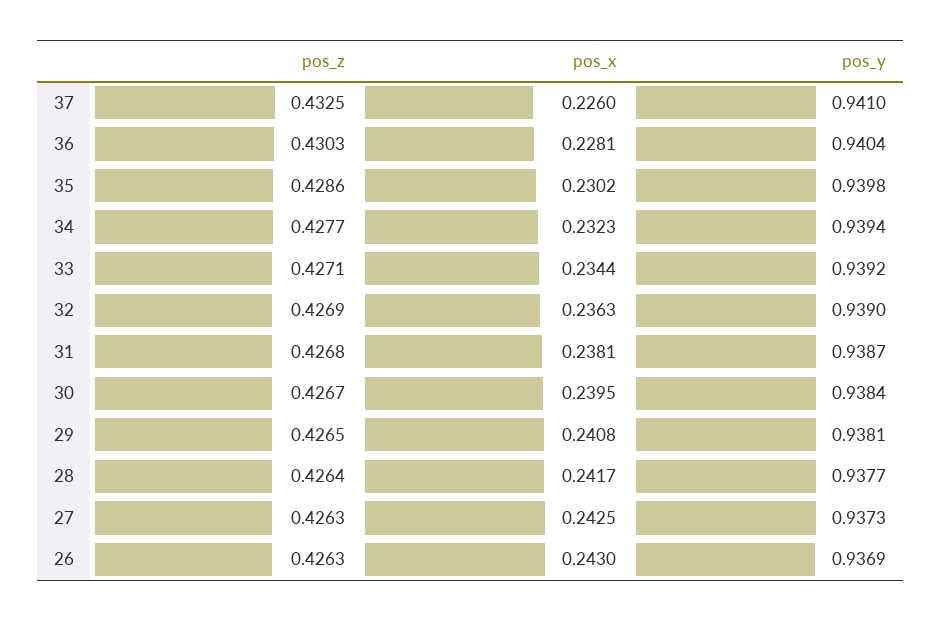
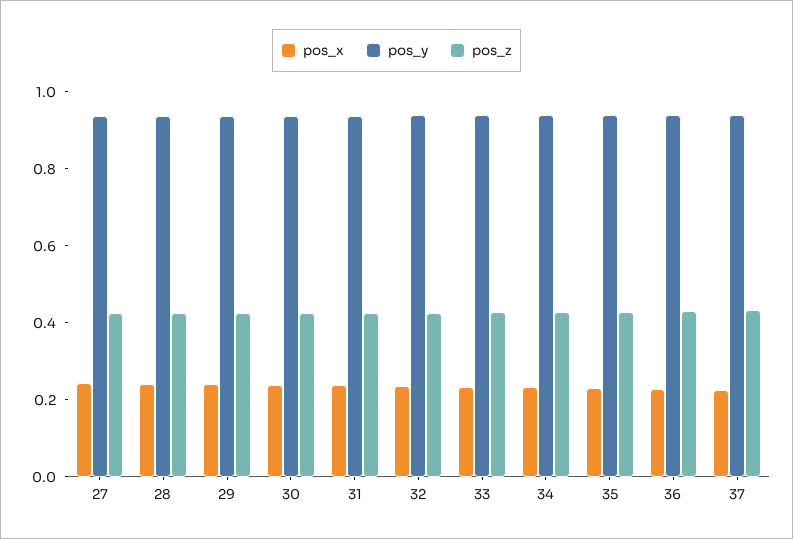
pos_z, 26: 0.4263 -> none
pos_x, 26: 0.243 -> none
pos_y, 26: 0.9369 -> none

